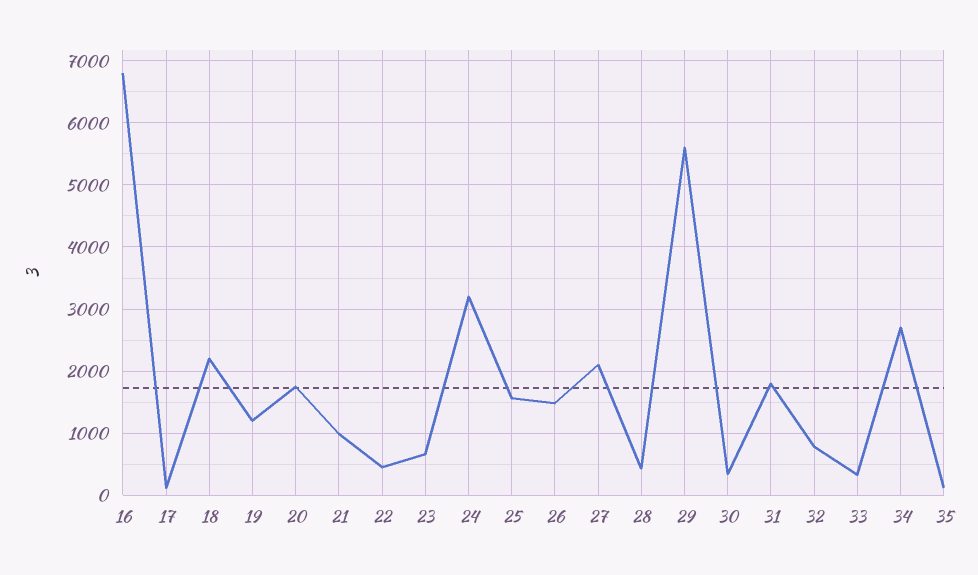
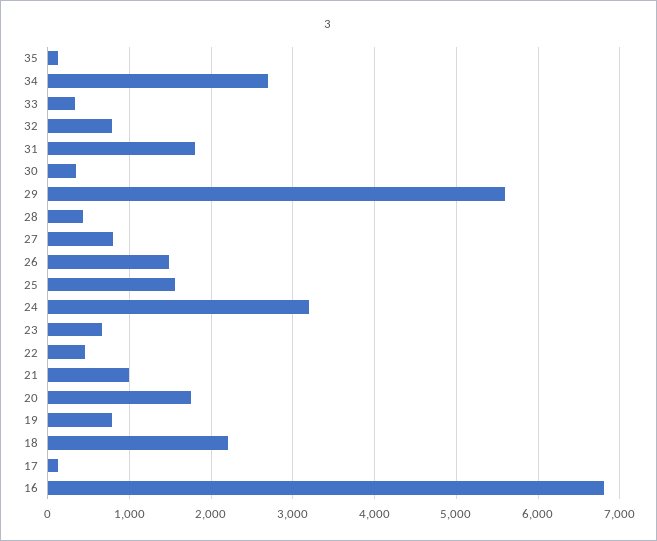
19: 1200 -> 800
27: 2100 -> 800

